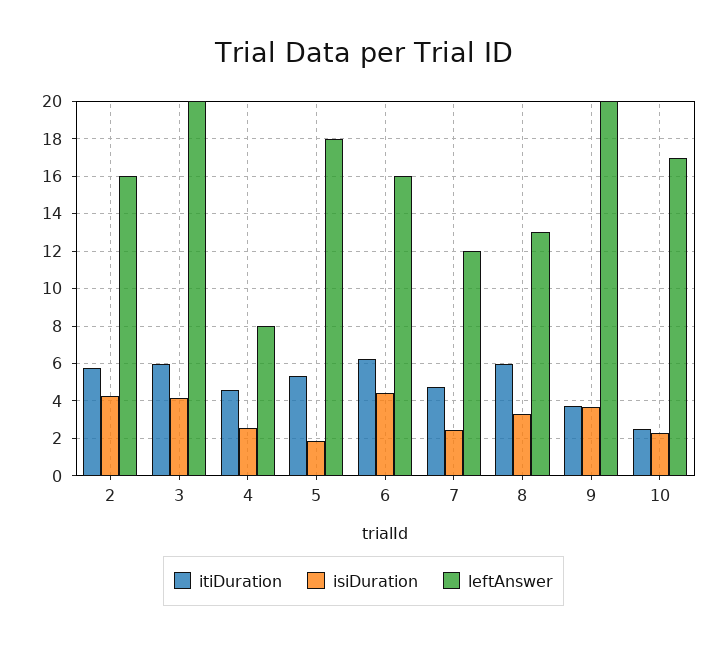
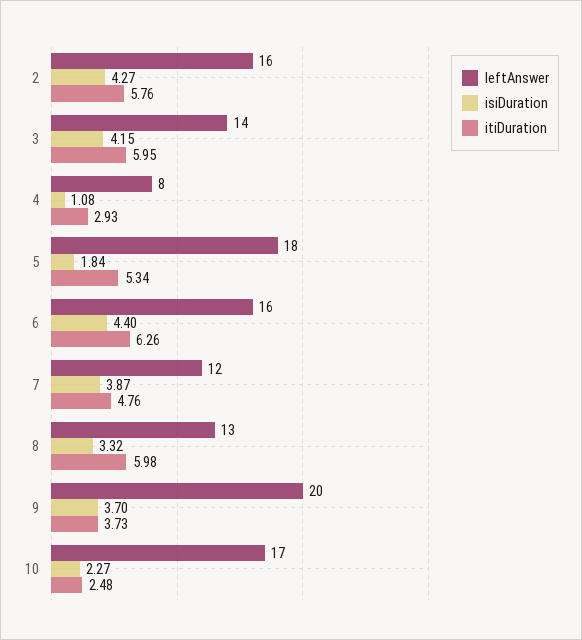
leftAnswer, 3: 20 -> 14
itiDuration, 4: 4.5 -> 2.93
isiDuration, 4: 2.5 -> 1.08
isiDuration, 7: 2.5 -> 3.87

